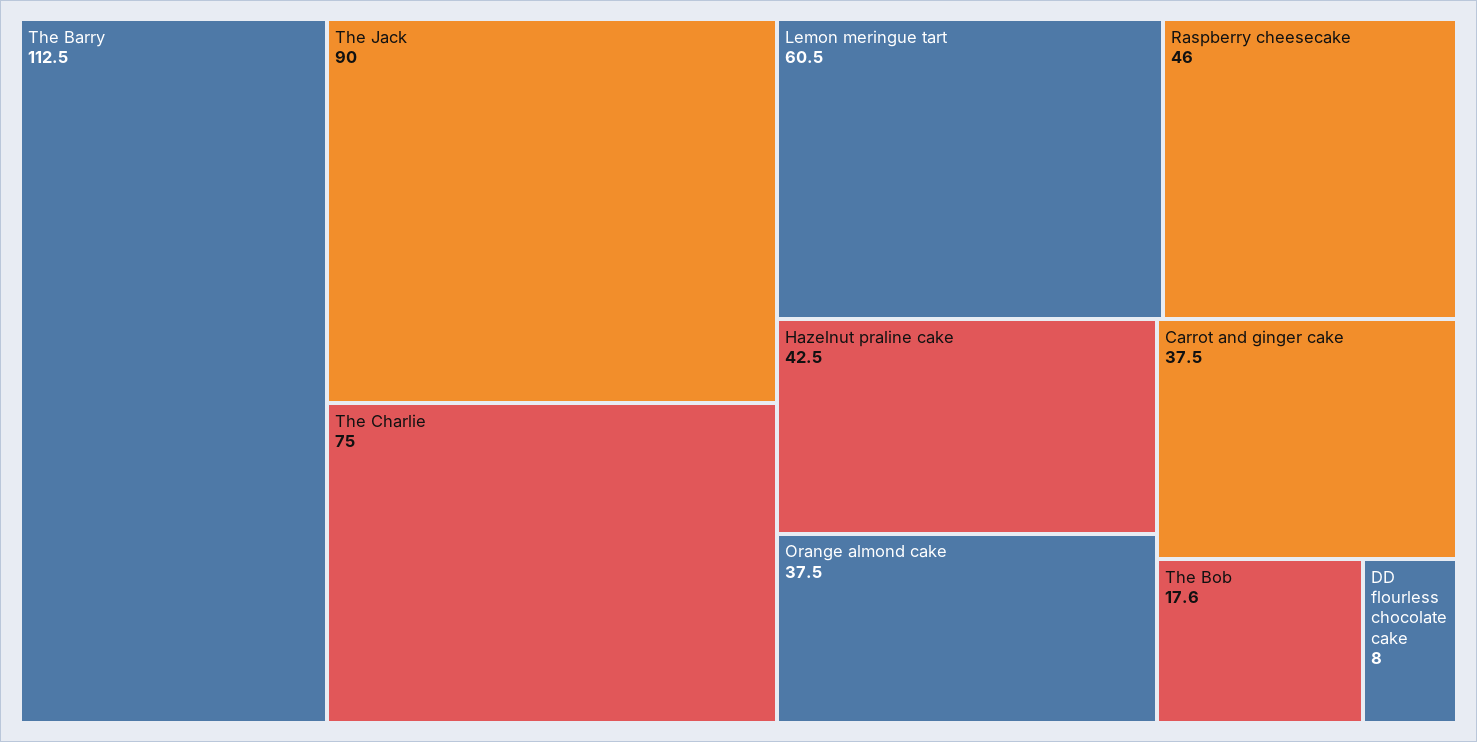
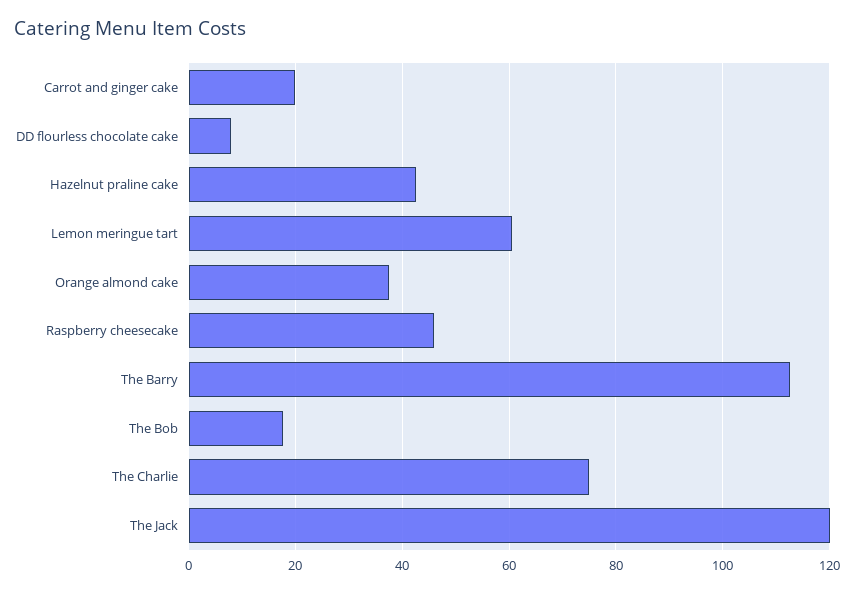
The Jack: 90 -> 120
Carrot and ginger cake: 37.5 -> 20

